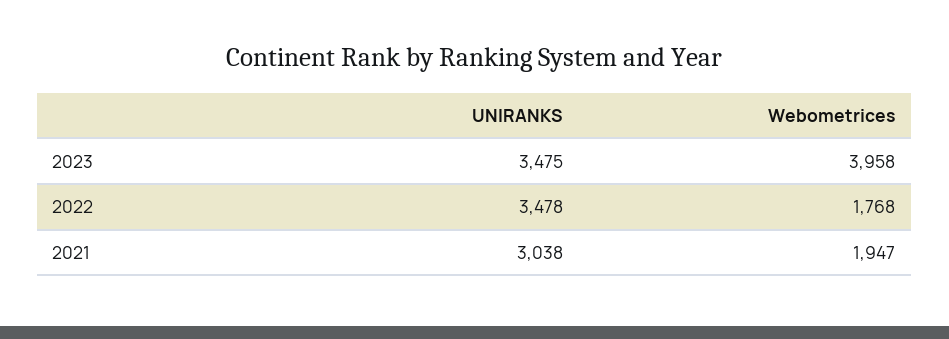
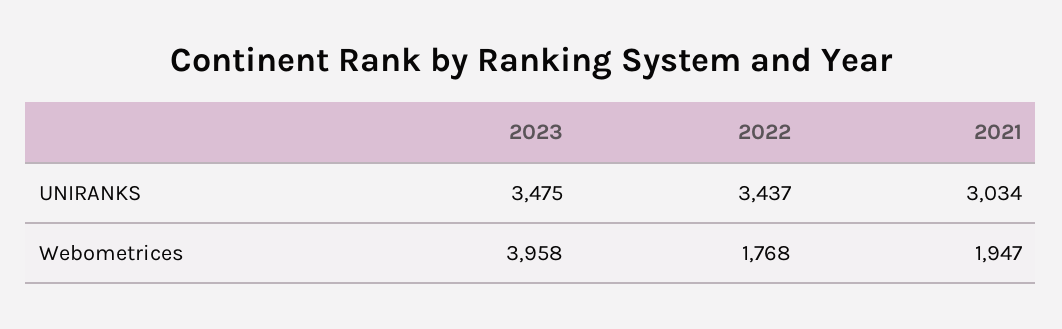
UNIRANKS, 2022: 3478 -> 3437
UNIRANKS, 2021: 3038 -> 3034

